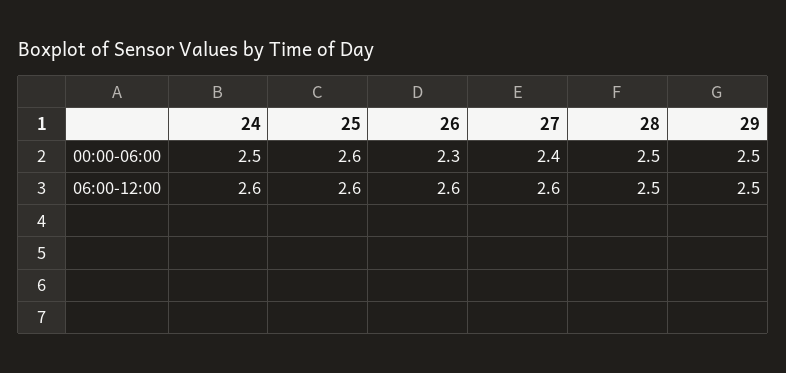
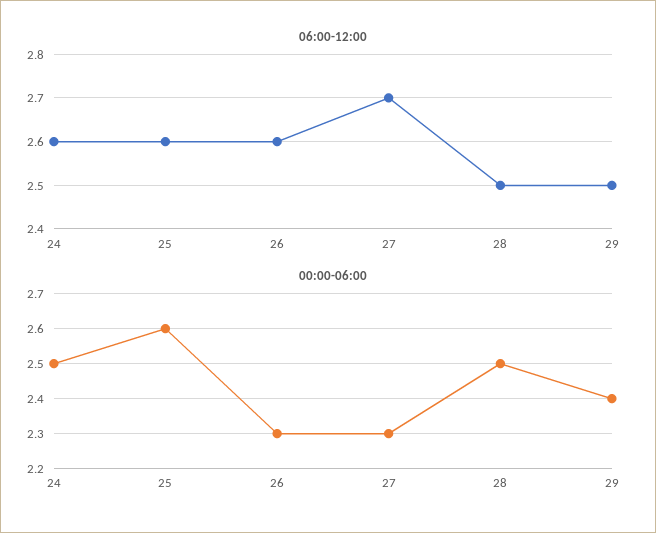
00:00-06:00, 27: 2.4 -> 2.3
00:00-06:00, 29: 2.5 -> 2.4
06:00-12:00, 27: 2.6 -> 2.7

